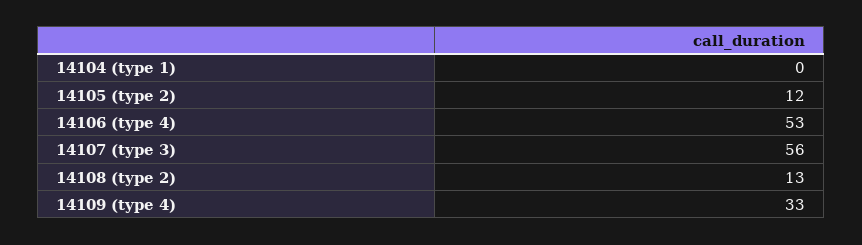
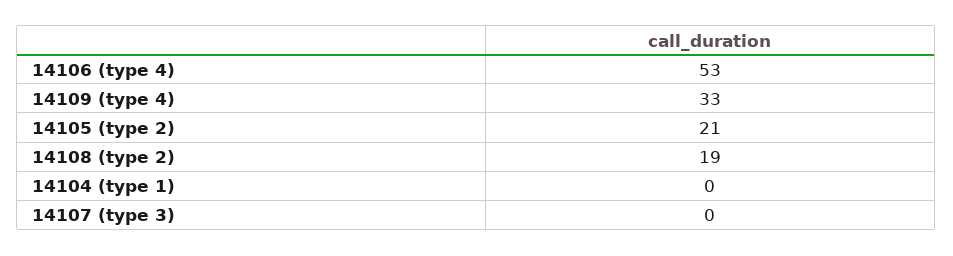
14105 (type 2): 12 -> 21
14107 (type 3): 56 -> 0
14108 (type 2): 13 -> 19

